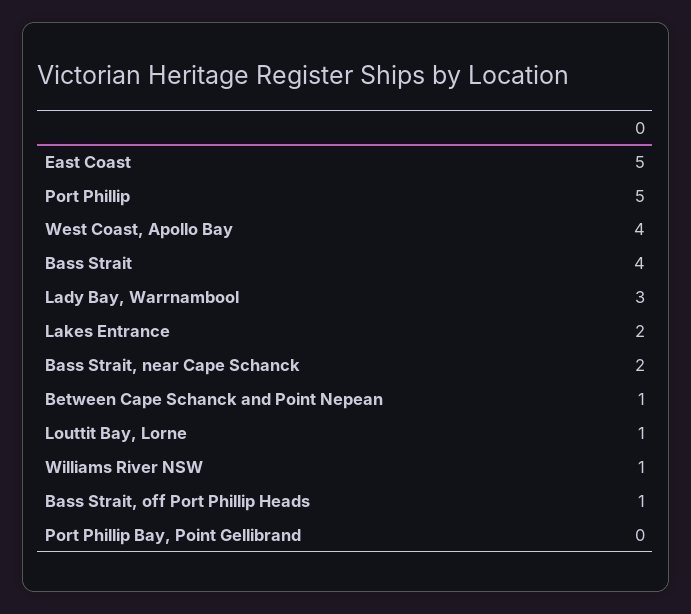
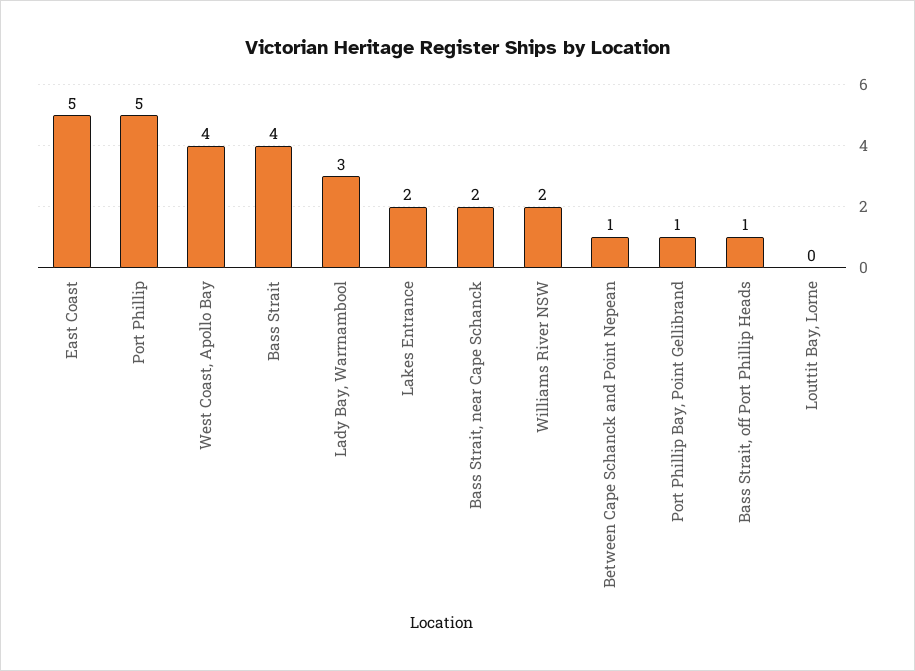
Louttit Bay, Lorne: 1 -> 0
Williams River NSW: 1 -> 2
Port Phillip Bay, Point Gellibrand: 0 -> 1

